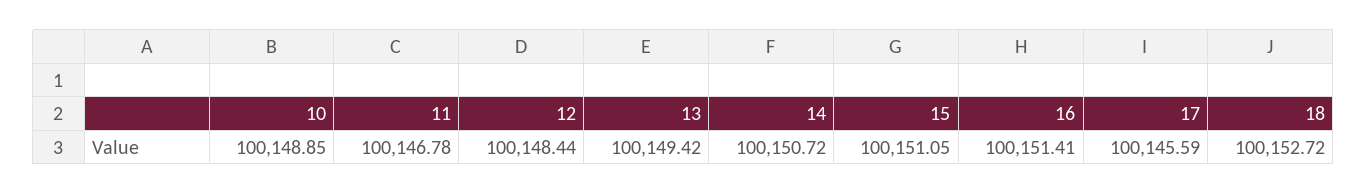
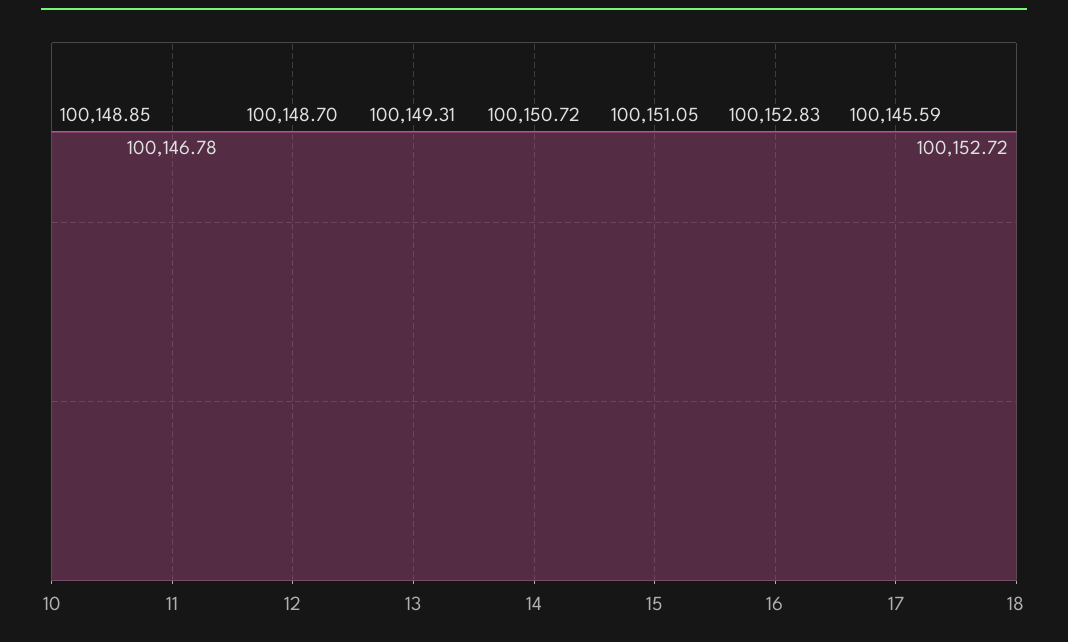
12: 100148.44 -> 100148.7
13: 100149.42 -> 100149.31
16: 100151.41 -> 100152.83

